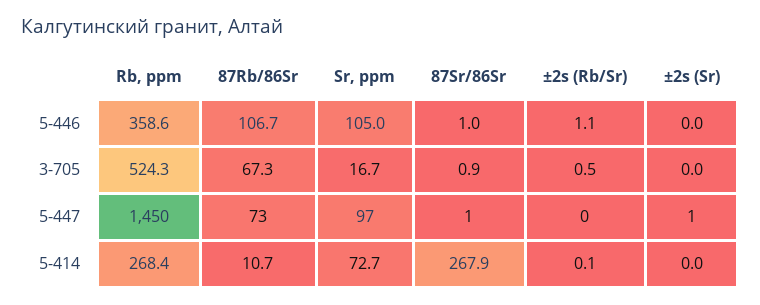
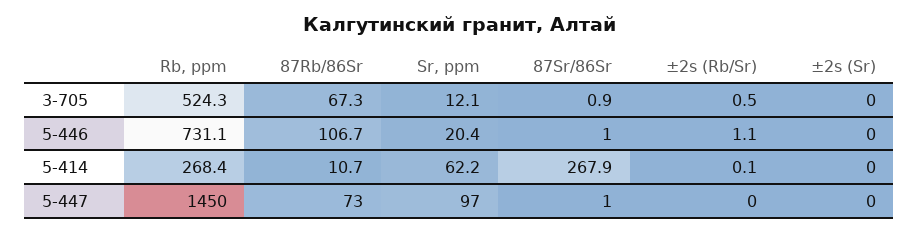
Rb, ppm, 5-446: 358.6 -> 731.1
Sr, ppm, 5-446: 105 -> 20.4
Sr, ppm, 3-705: 16.7 -> 12.1
±2s (Sr), 5-447: 1 -> 0
Sr, ppm, 5-414: 72.7 -> 62.2

